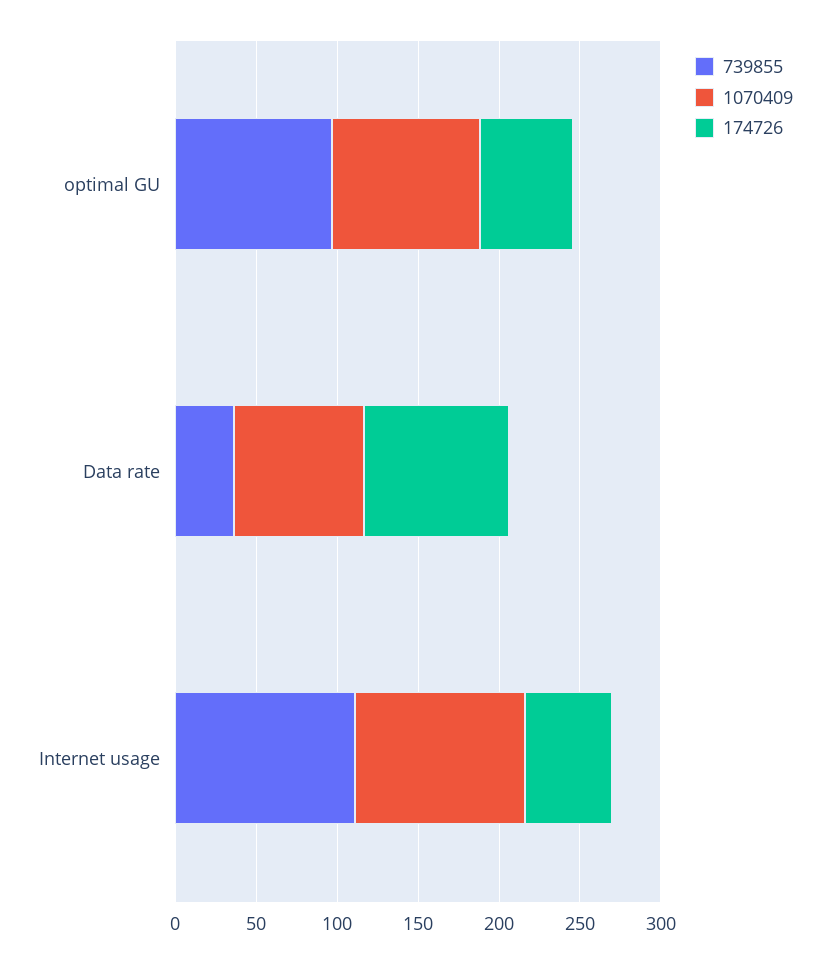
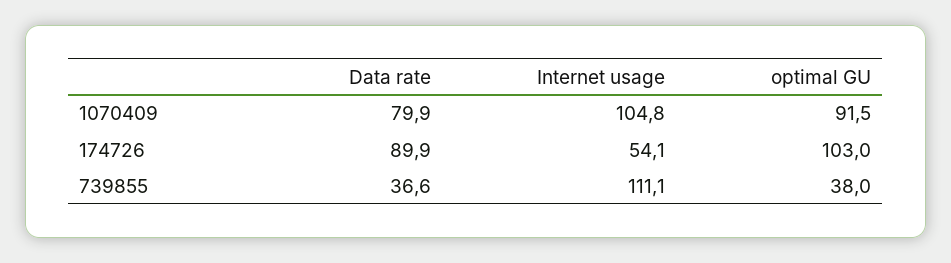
739855, optimal GU: 100 -> 38
174726, optimal GU: 60 -> 103

